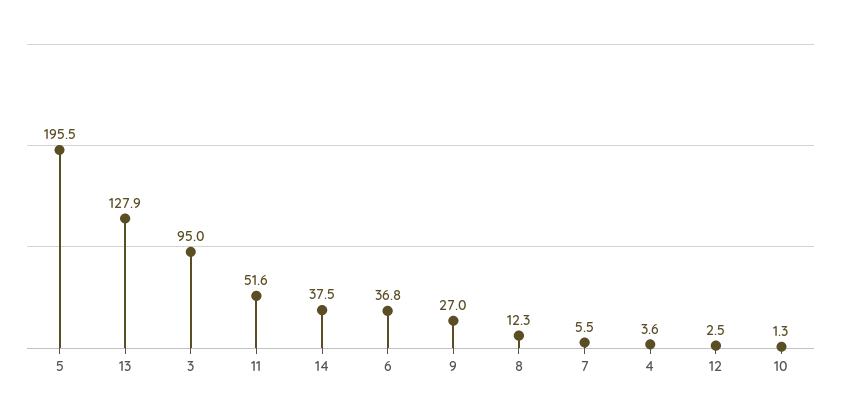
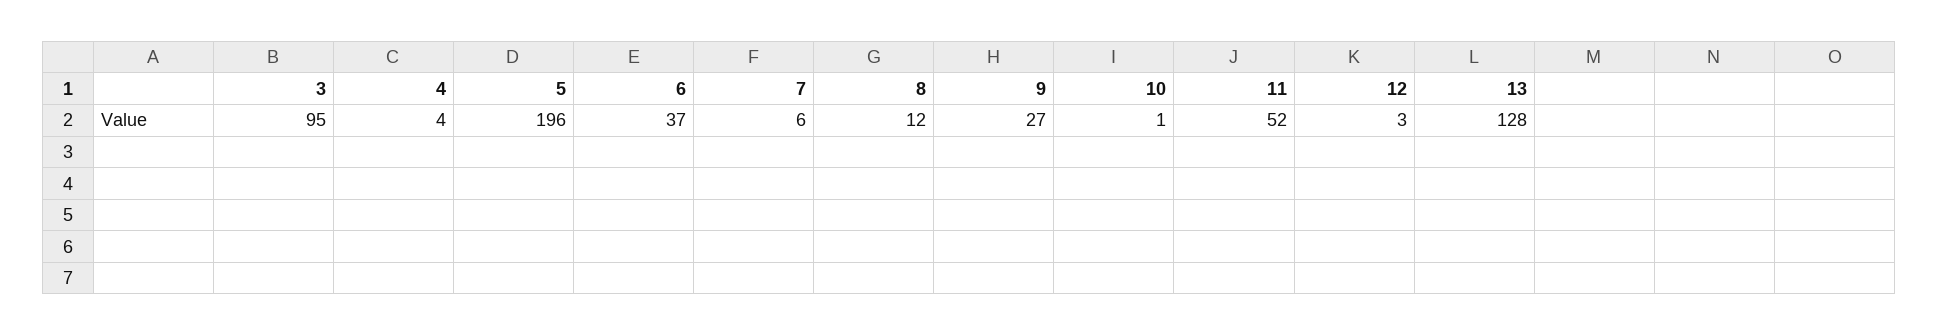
14: 37.5 -> none

